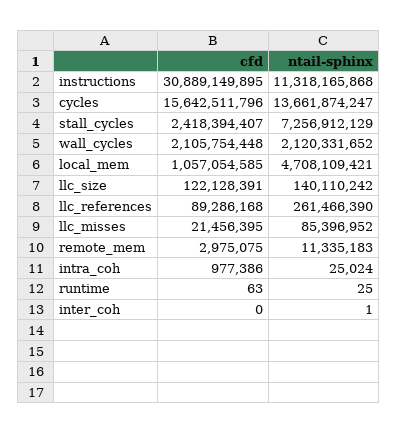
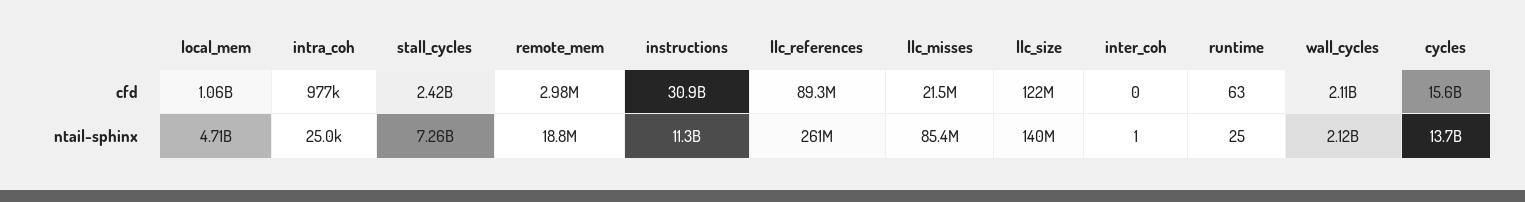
ntail-sphinx, remote_mem: 11335183 -> 18800000

